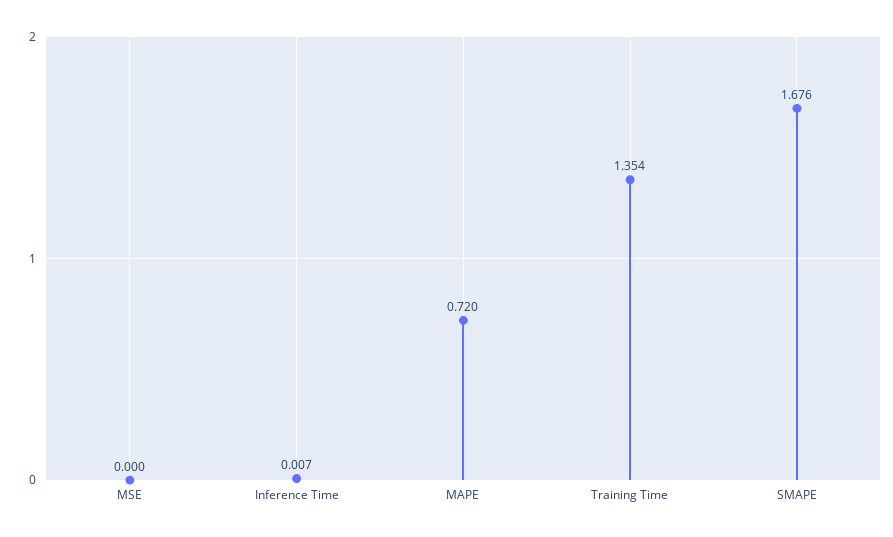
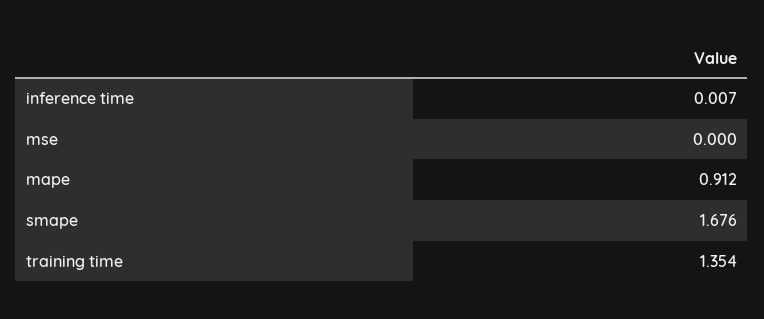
MAPE: 0.72 -> 0.912

